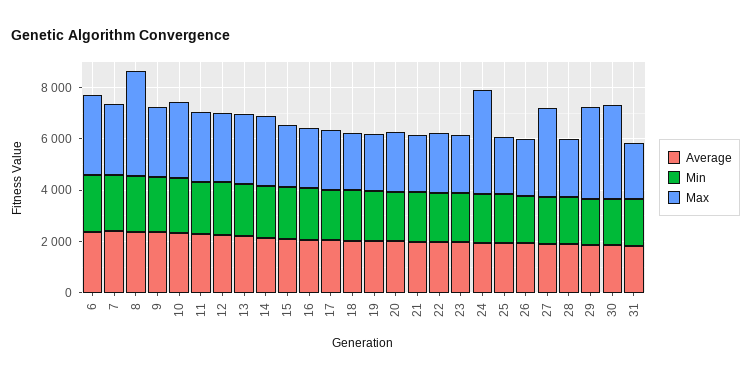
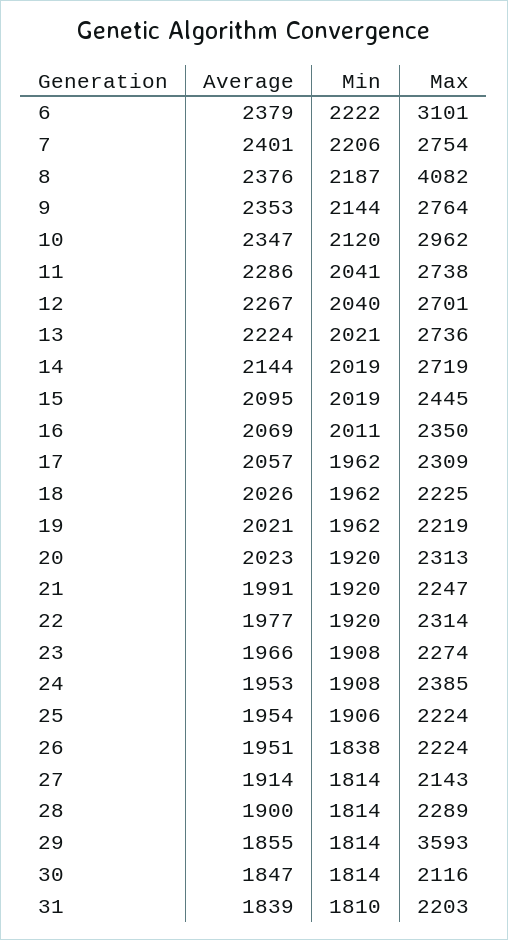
Max, 24: 4000 -> 2385
Max, 27: 3500 -> 2143
Max, 30: 3500 -> 2116

